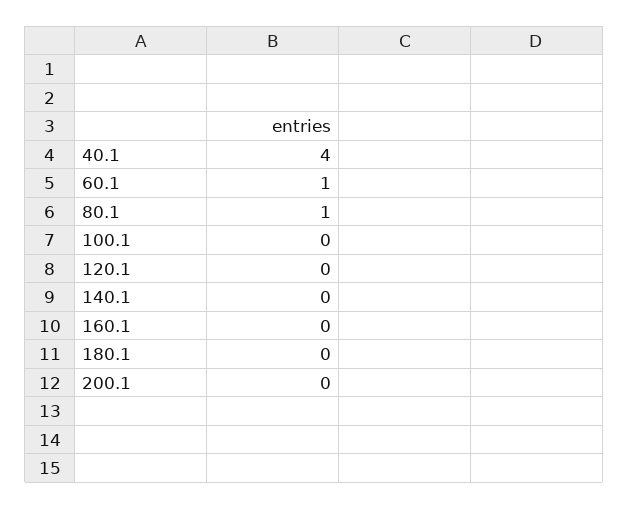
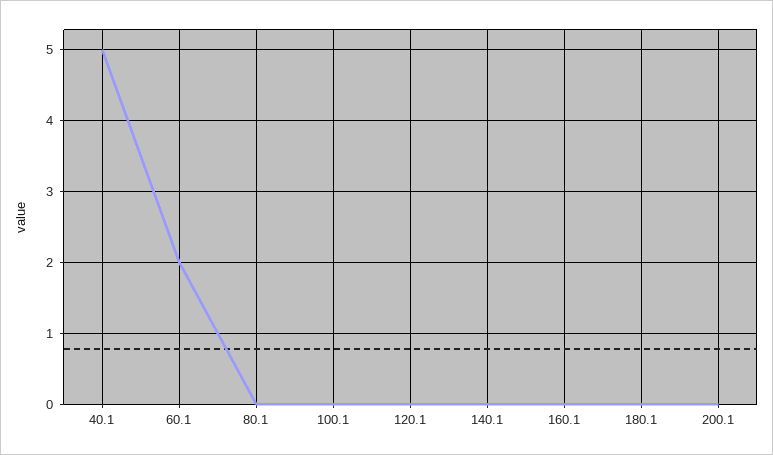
40.1: 4 -> 5
60.1: 1 -> 2
80.1: 1 -> 0

